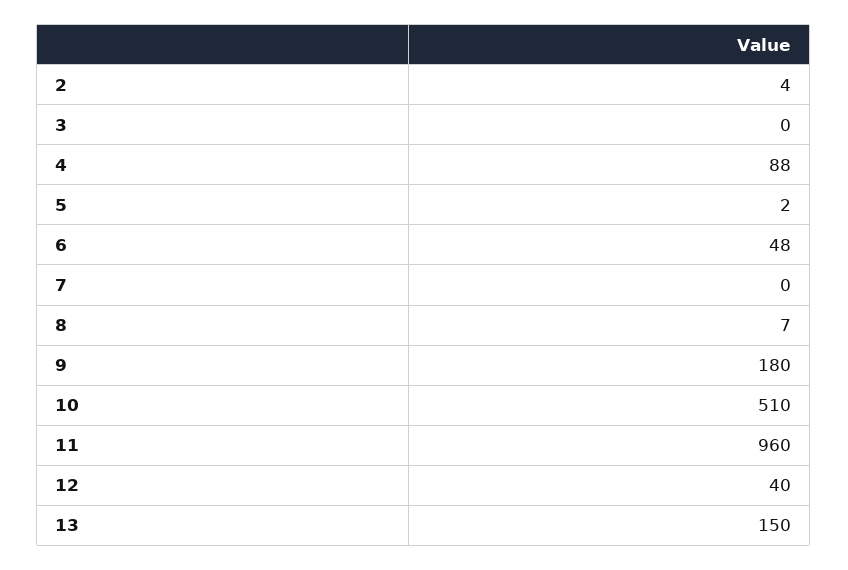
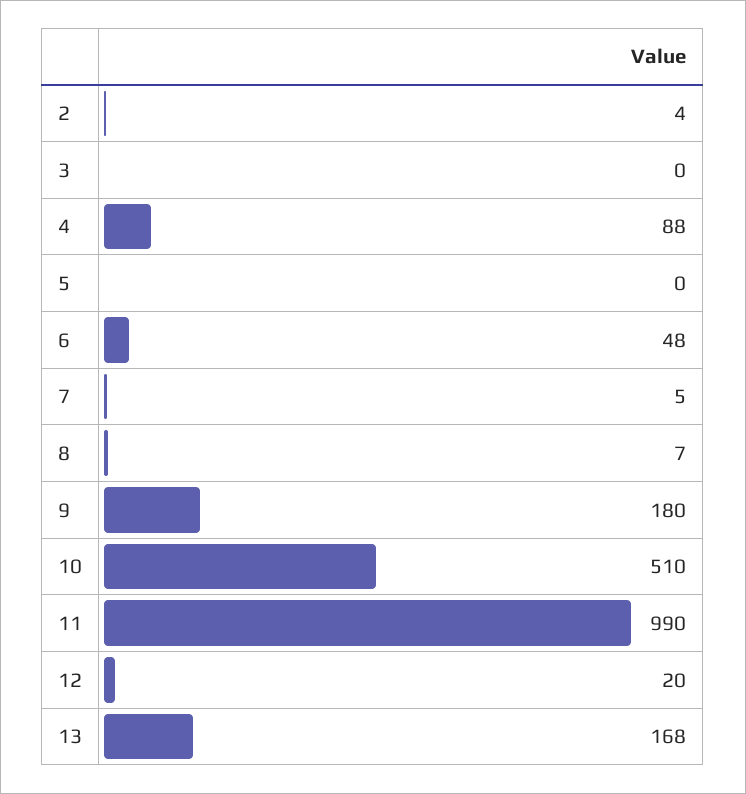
5: 2 -> 0
7: 0 -> 5
11: 960 -> 990
12: 40 -> 20
13: 150 -> 168

